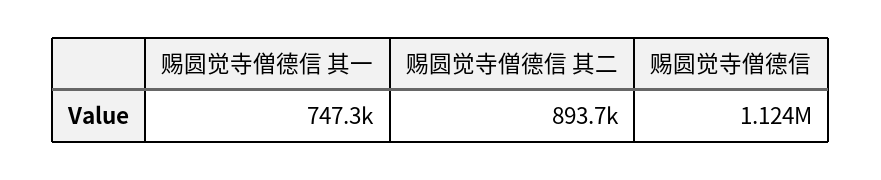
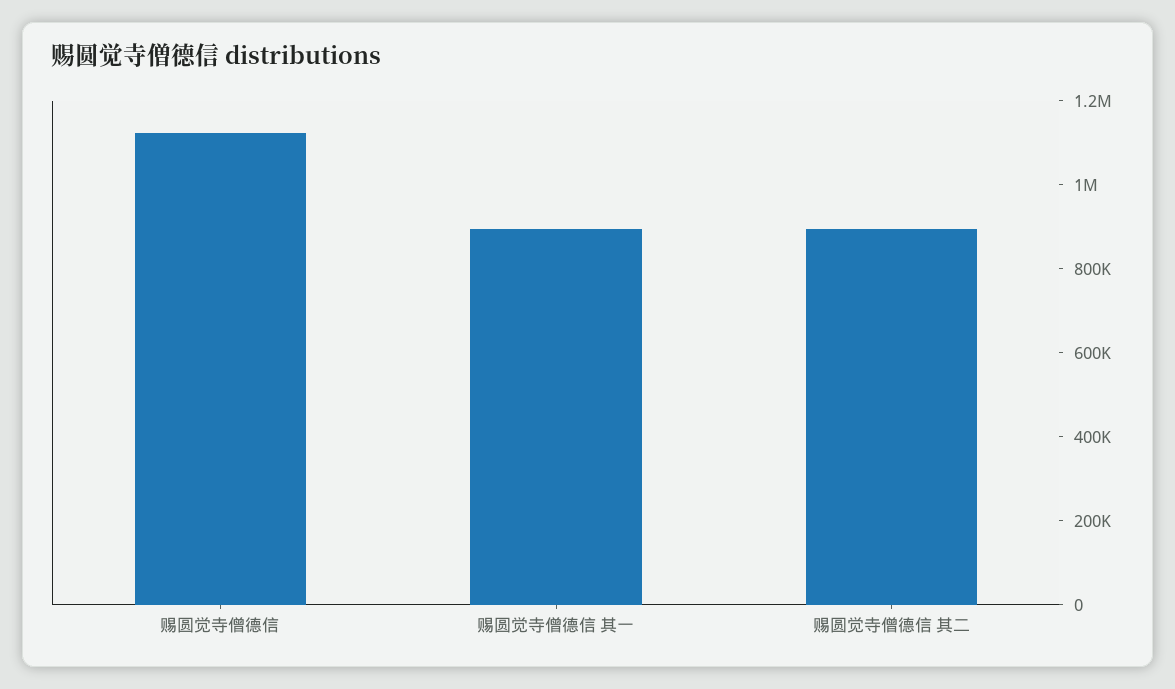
赐圆觉寺僧德信 其一: 747300 -> 900000

